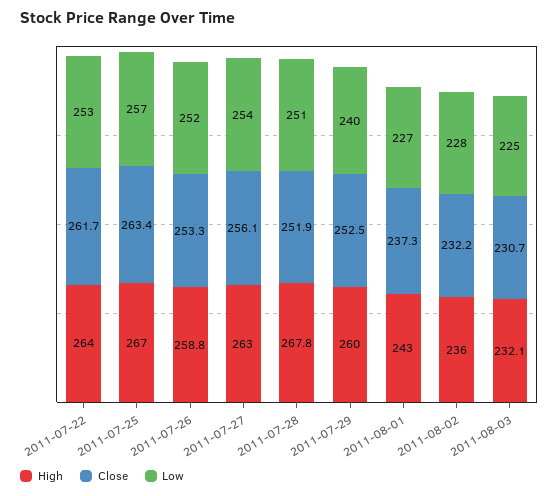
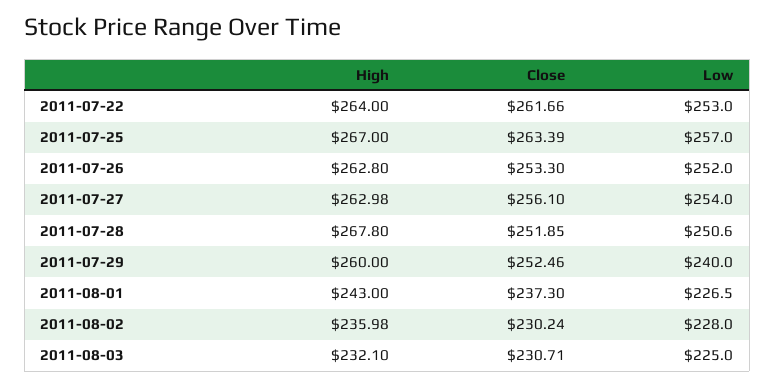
High, 2011-07-26: 258.8 -> 262.8
Close, 2011-08-02: 232.2 -> 230.24

